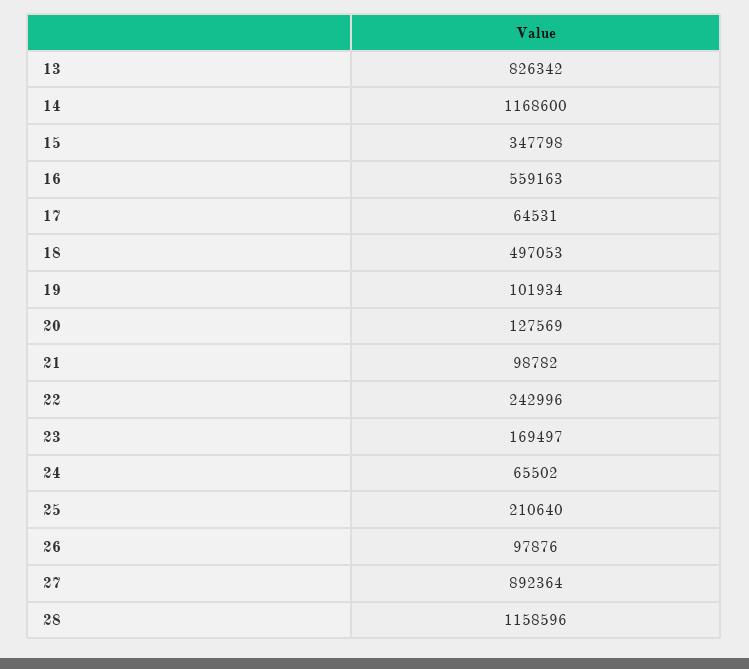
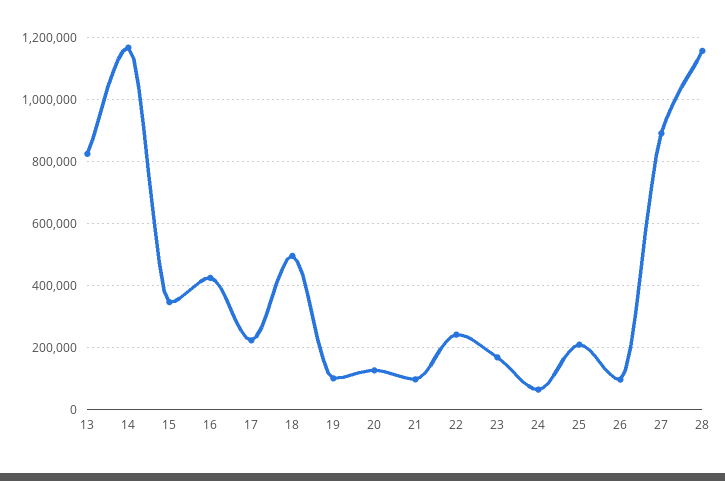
16: 559163 -> 420000
17: 64531 -> 220000

